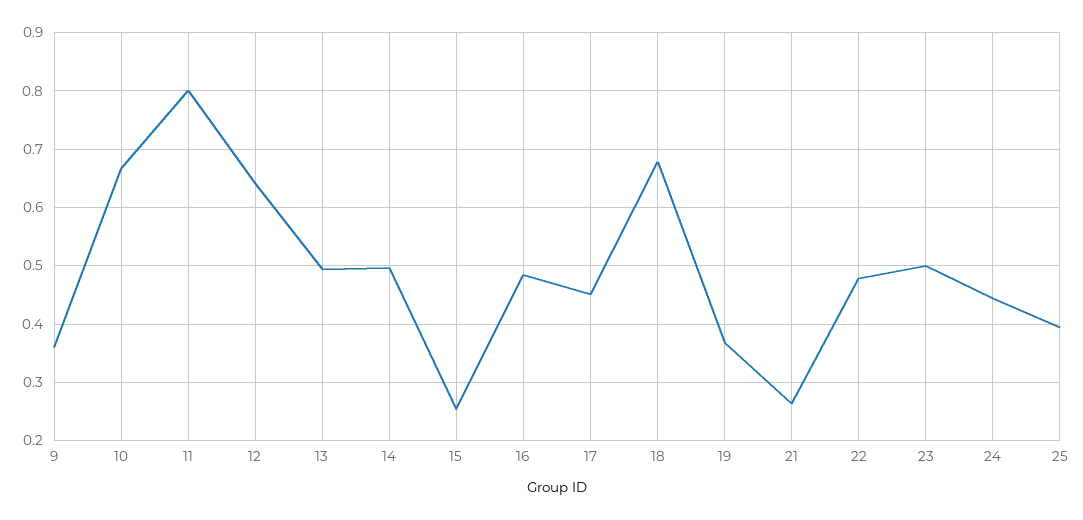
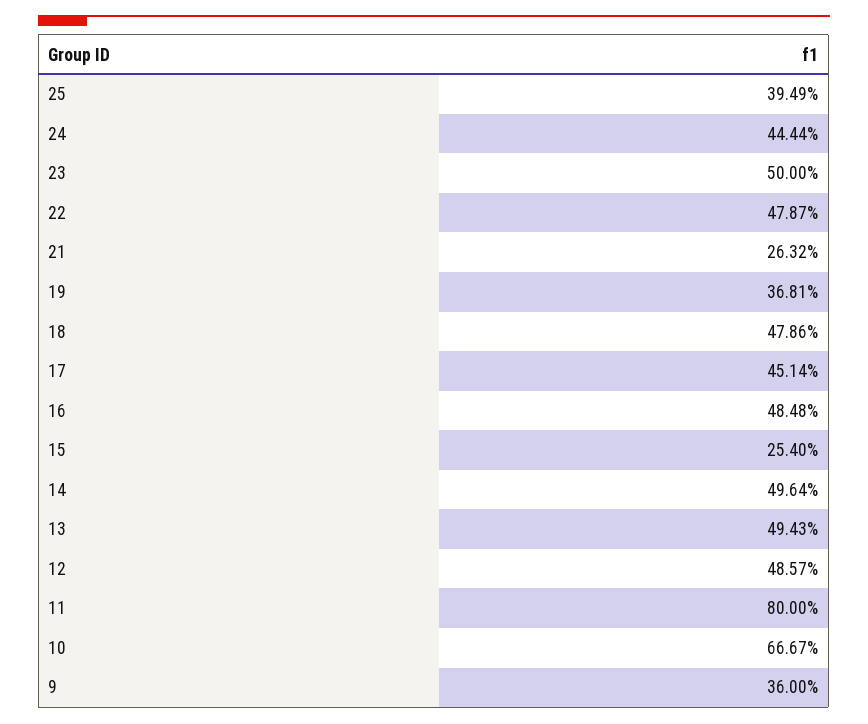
12: 0.64 -> 0.4857
18: 0.68 -> 0.4786

